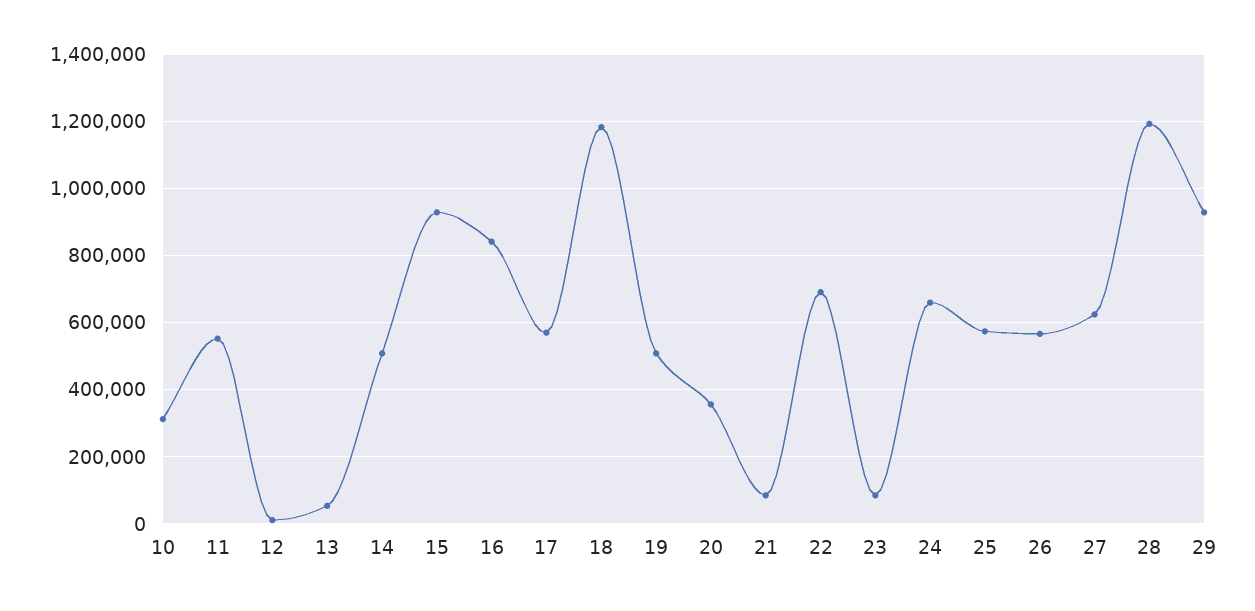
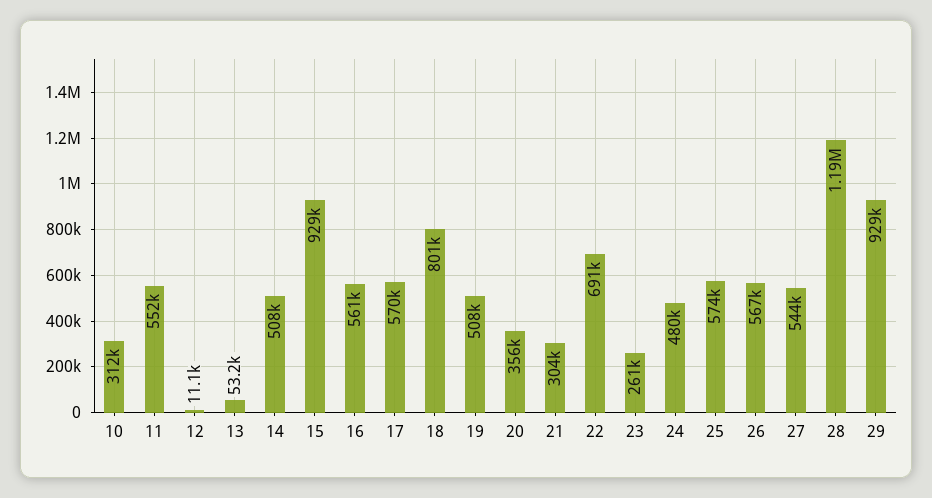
16: 840000 -> 561000
18: 1180000 -> 801000
21: 80000 -> 304000
23: 80000 -> 261000
24: 660000 -> 480000
27: 620000 -> 544000

